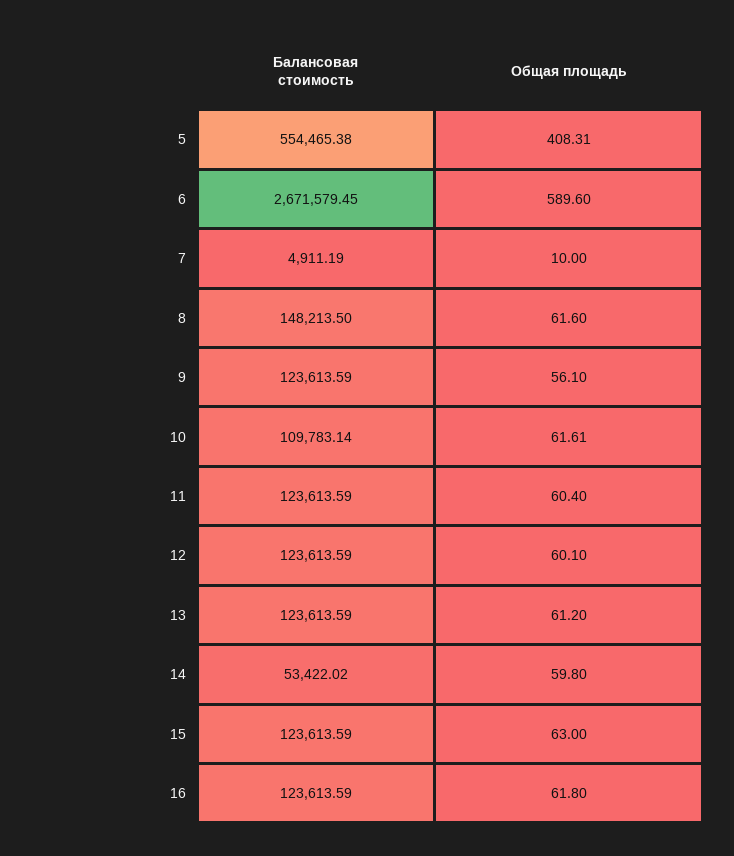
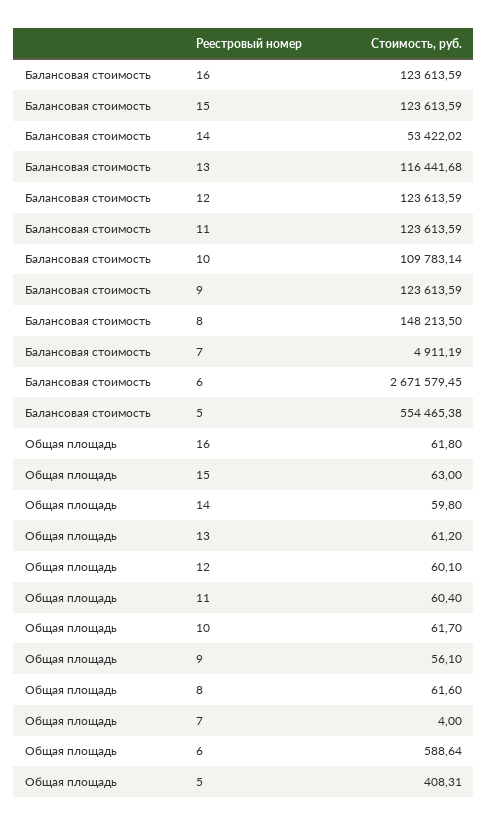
Общая площадь, 6: 589.6 -> 588.64
Общая площадь, 7: 10 -> 4
Общая площадь, 10: 61.61 -> 61.7
Балансовая стоимость, 13: 123613.59 -> 116441.68

